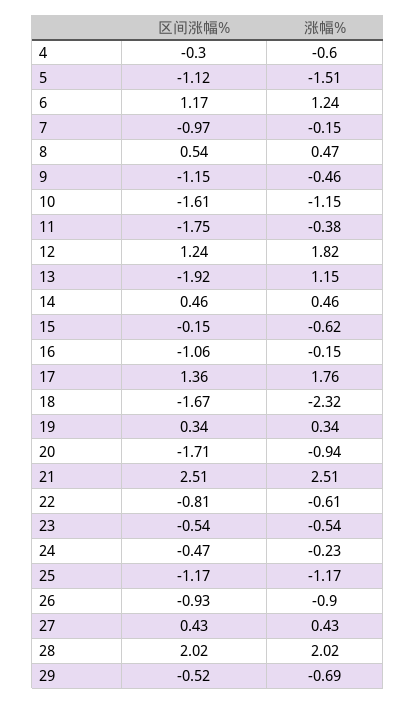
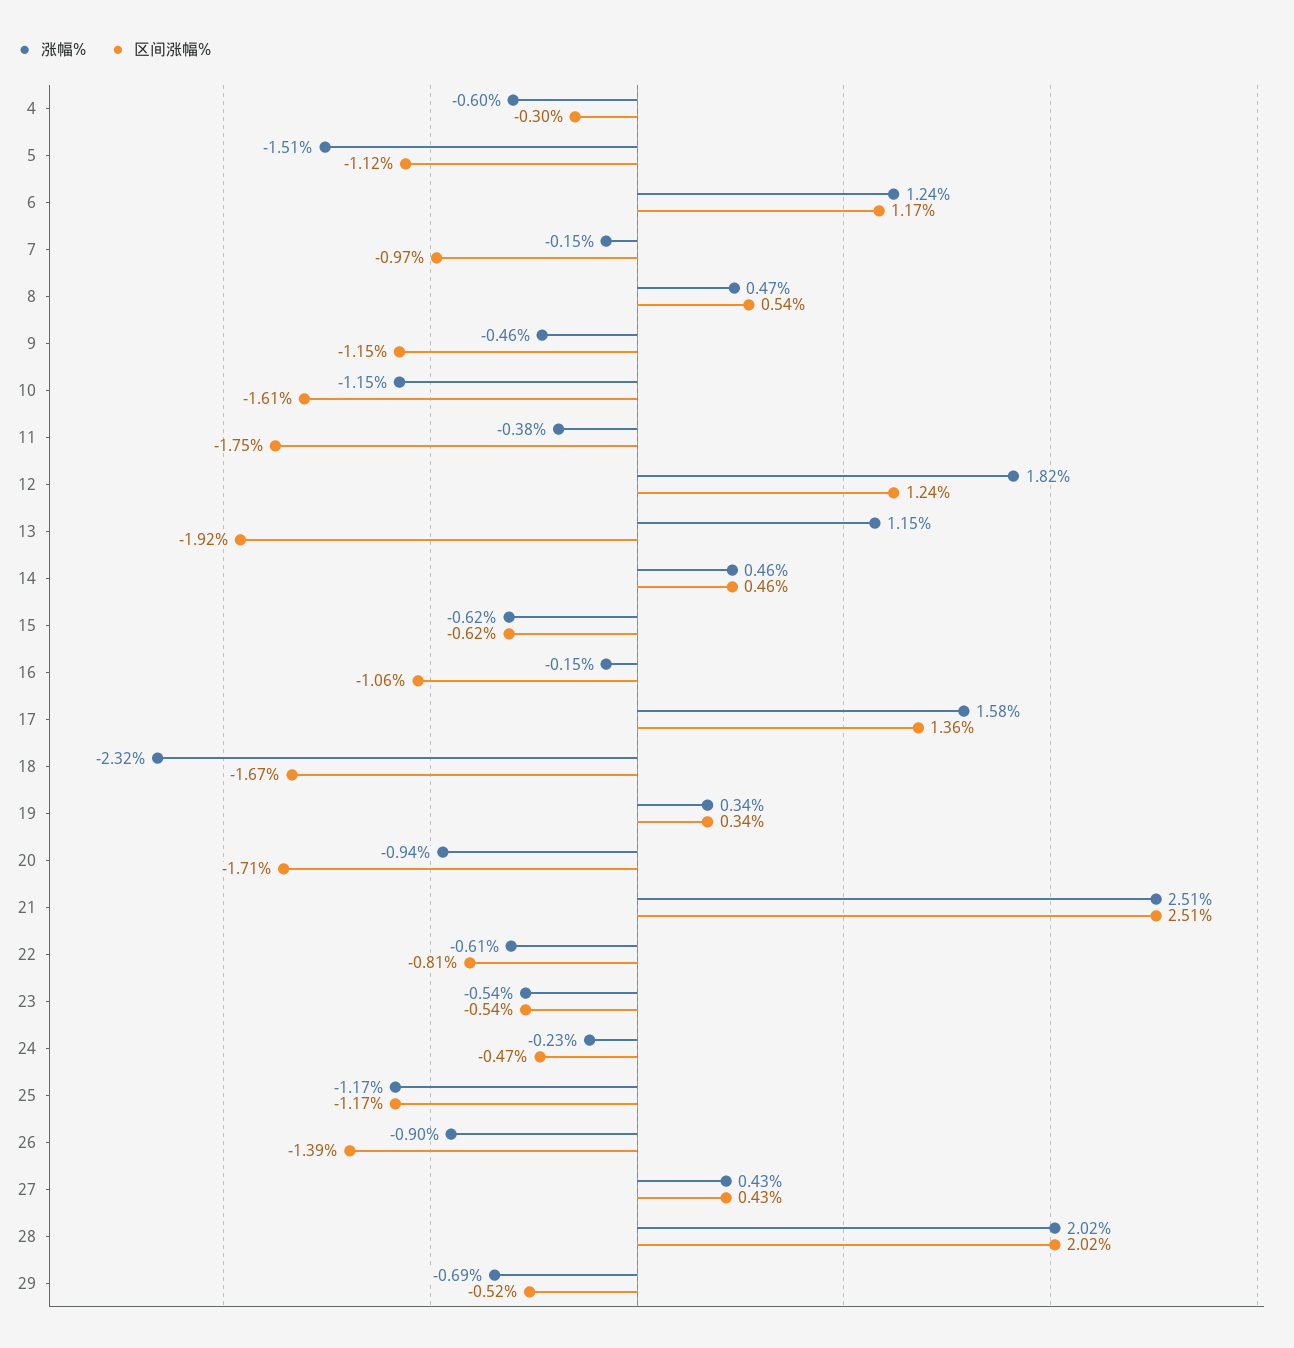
区间涨幅%, 15: -0.15 -> -0.62
涨幅%, 17: 1.76 -> 1.58
区间涨幅%, 26: -0.93 -> -1.39

